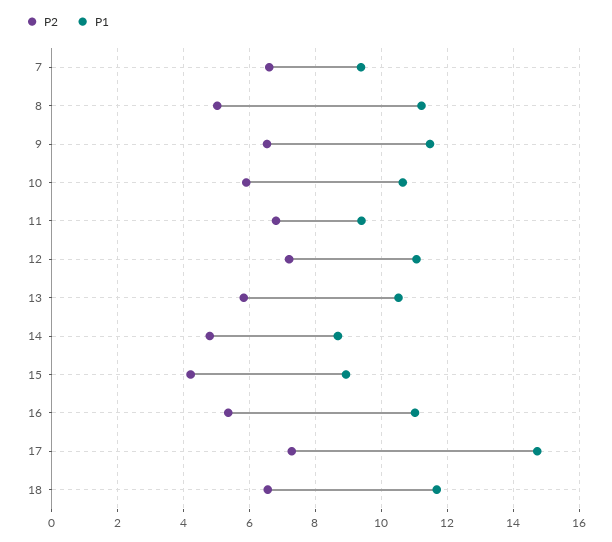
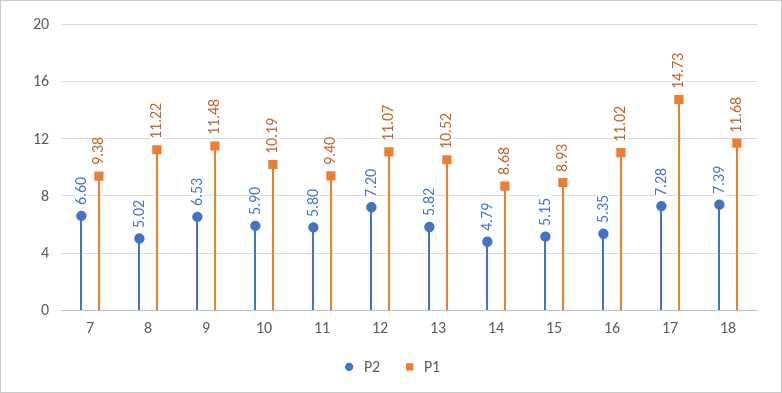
P1, 10: 10.6 -> 10.19
P2, 11: 6.8 -> 5.8
P2, 15: 4.2 -> 5.15
P2, 18: 6.6 -> 7.39

